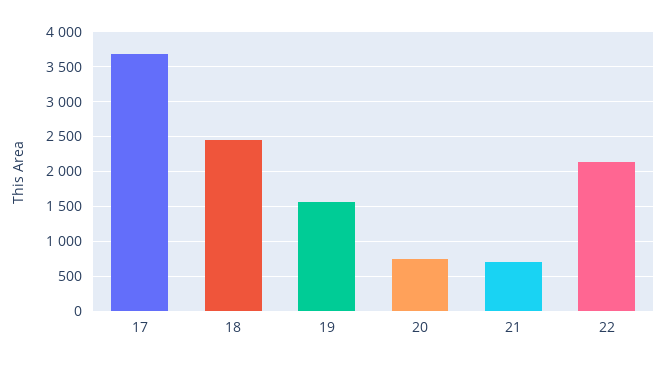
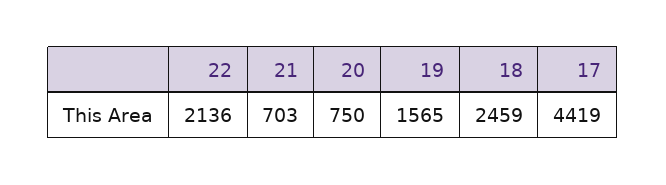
17: 3700 -> 4419

